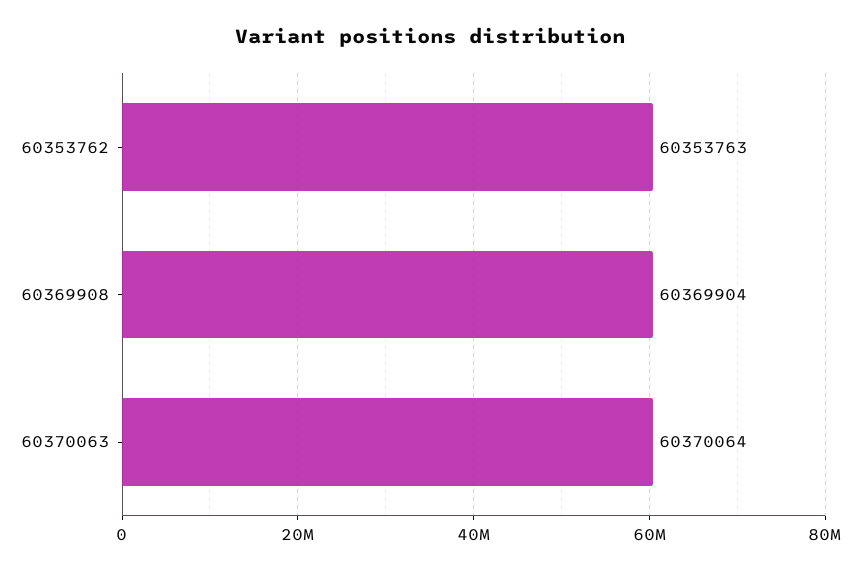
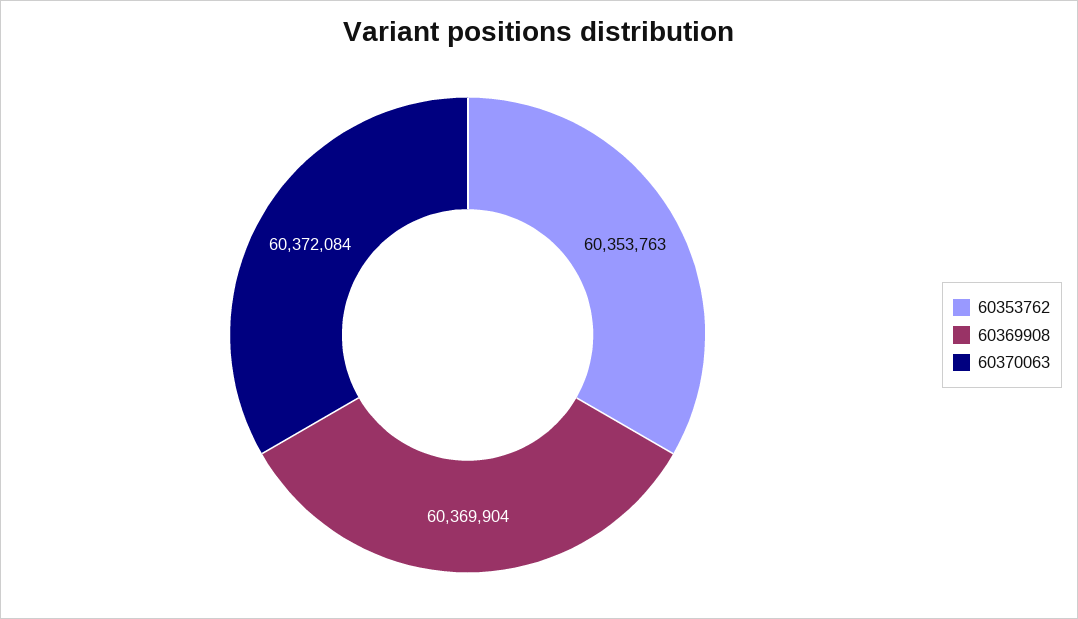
60370063: 60370064 -> 60372084

